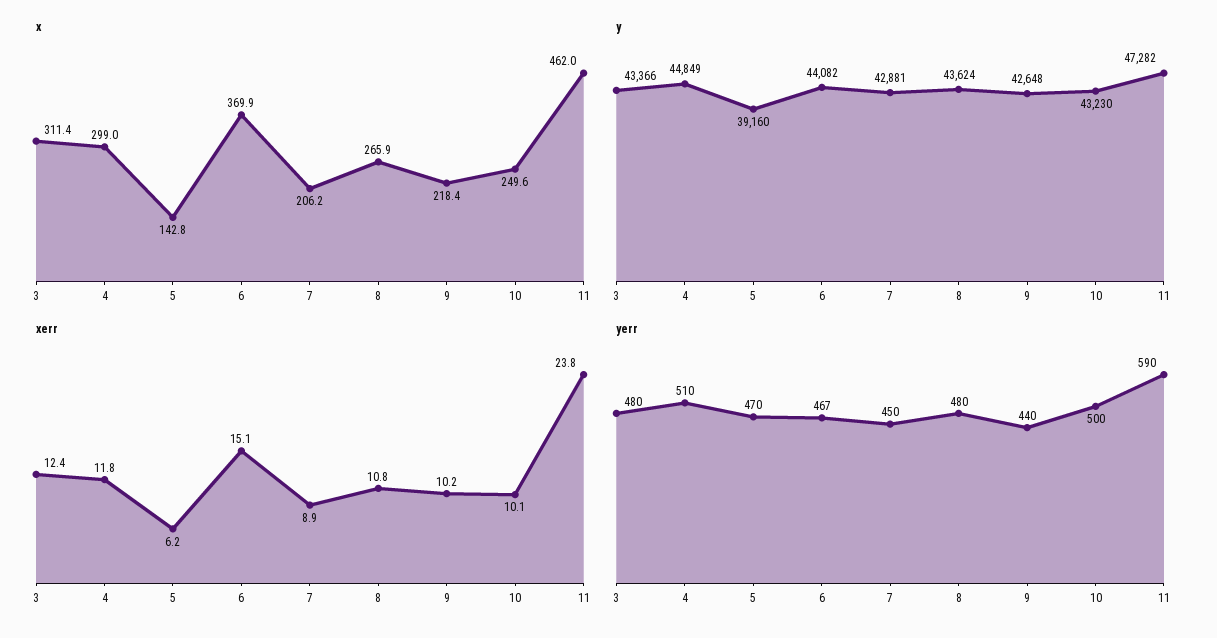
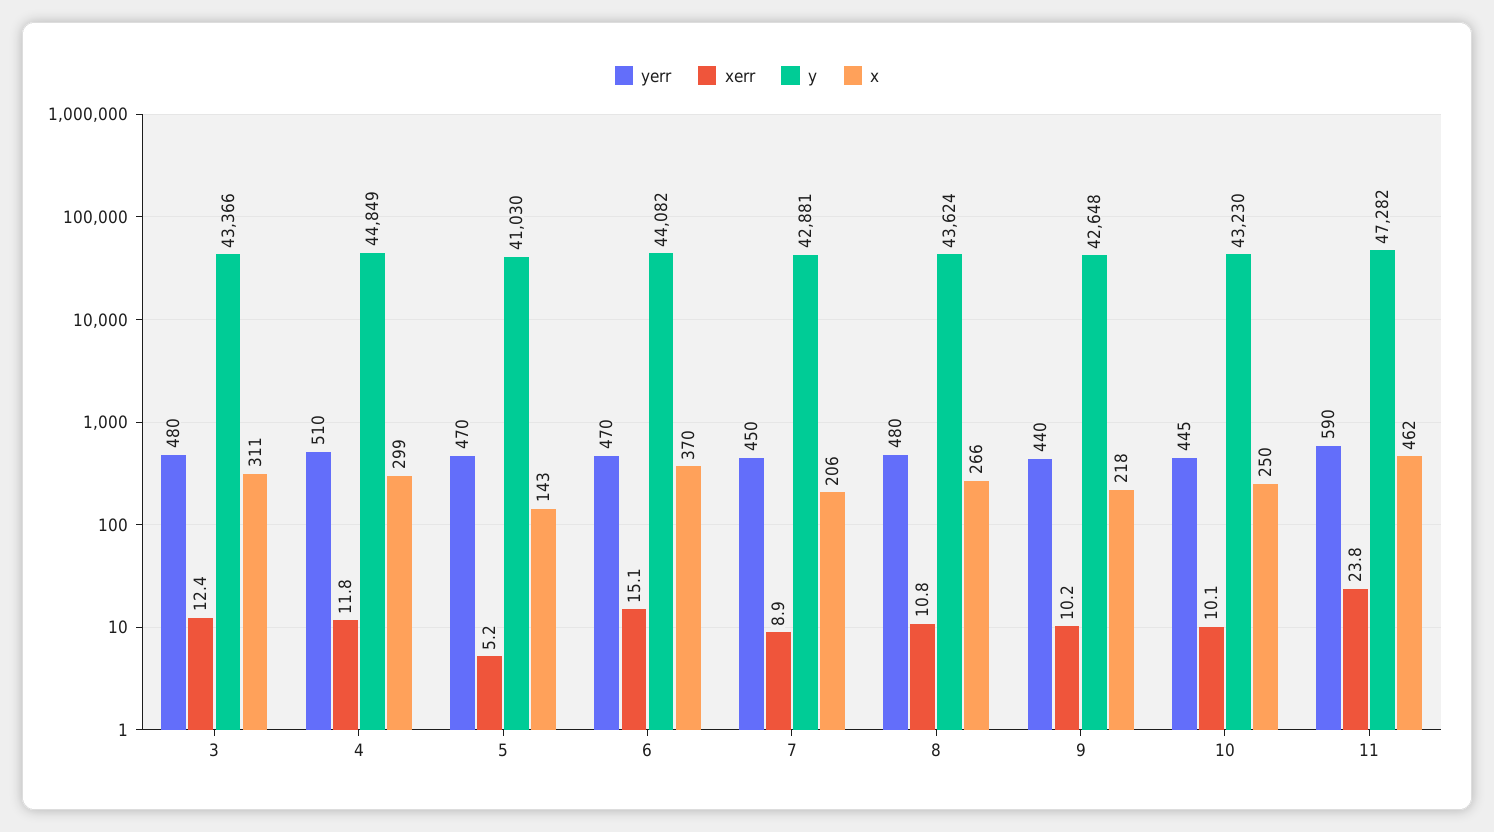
y, 5: 39160 -> 41030
xerr, 5: 6.2 -> 5.2
yerr, 6: 467 -> 470
yerr, 10: 500 -> 445

